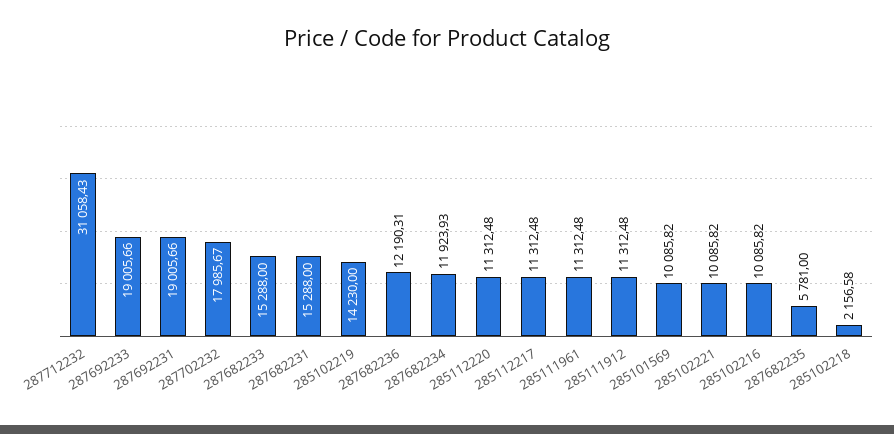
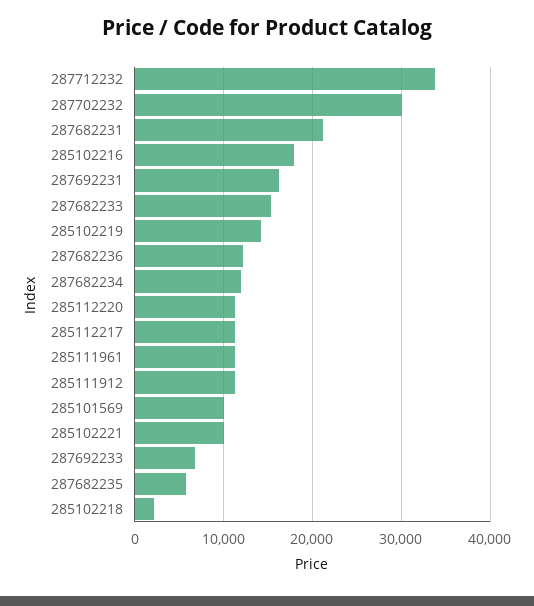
287712232: 31058.43 -> 34000
287692233: 19005.66 -> 7000
287692231: 19005.66 -> 16000
287702232: 17985.67 -> 30000
287682231: 15288 -> 21000
285102216: 10085.82 -> 18000

